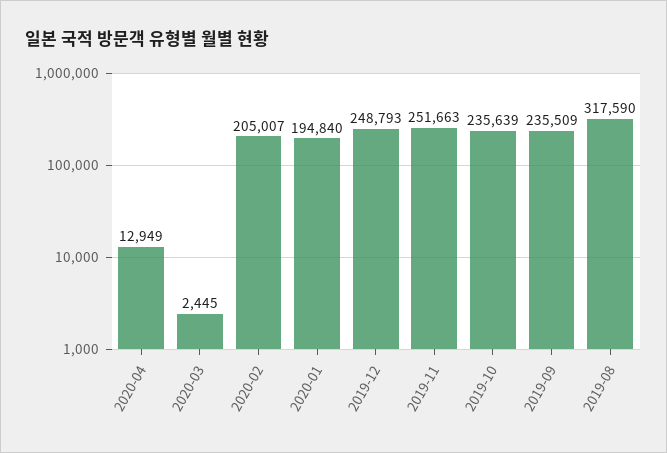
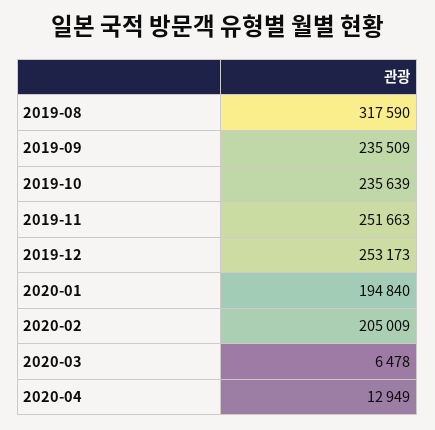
2020-03: 2445 -> 6478
2020-02: 205007 -> 205009
2019-12: 248793 -> 253173

